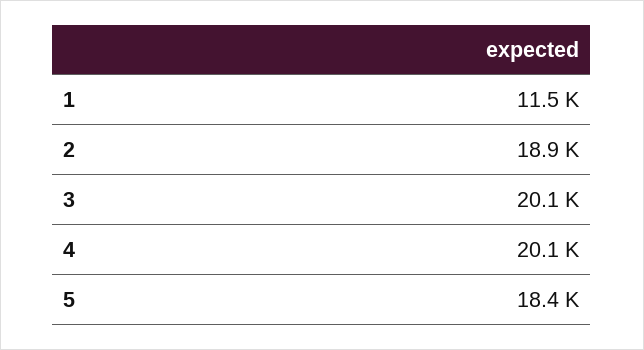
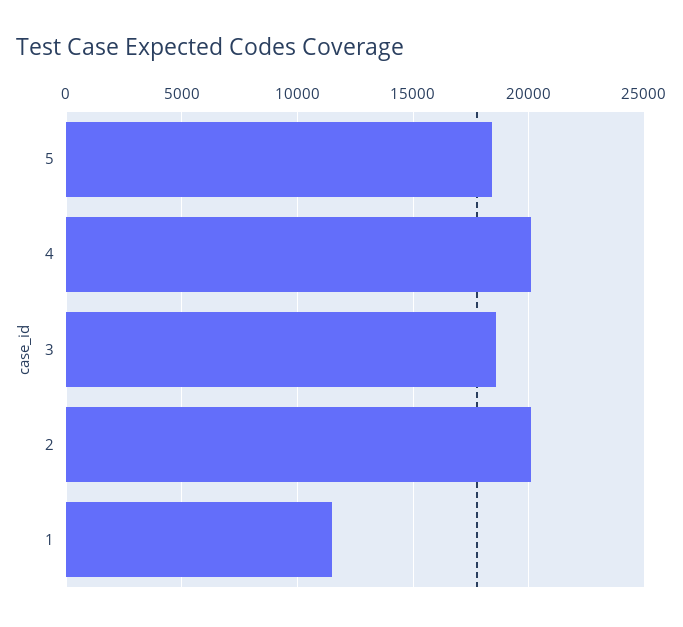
2: 18900 -> 20000
3: 20100 -> 18500

